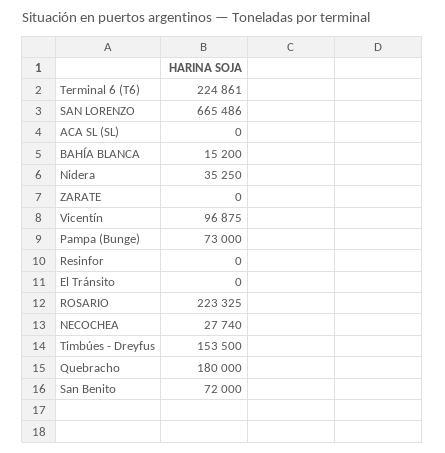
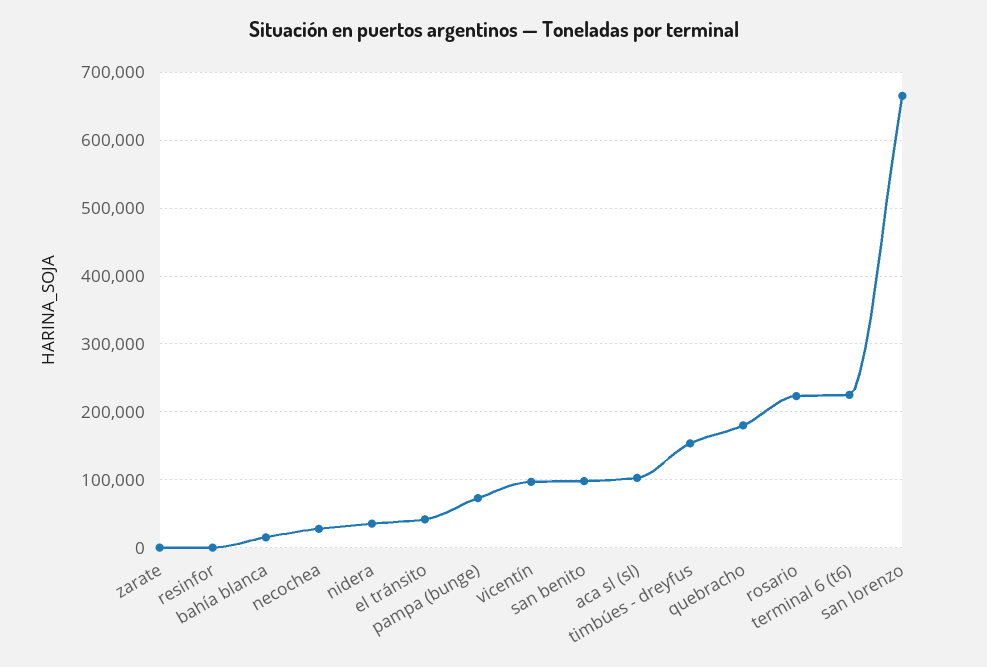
ACA SL (SL): 0 -> 100000
El Tránsito: 0 -> 40000
San Benito: 72000 -> 100000

